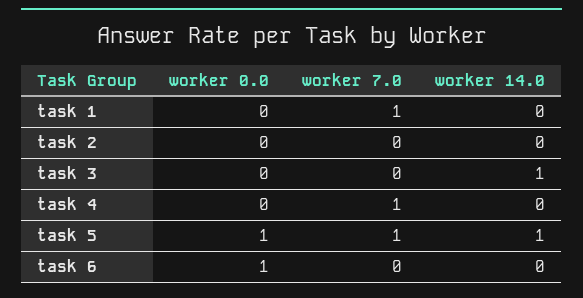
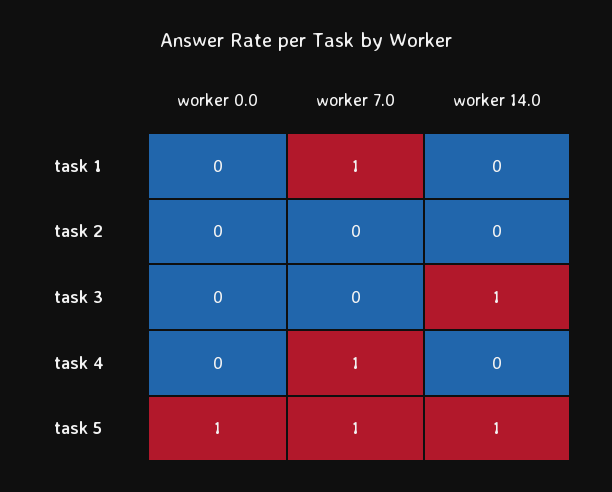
worker 0.0, task 6: 1 -> none
worker 7.0, task 6: 0 -> none
worker 14.0, task 6: 0 -> none

